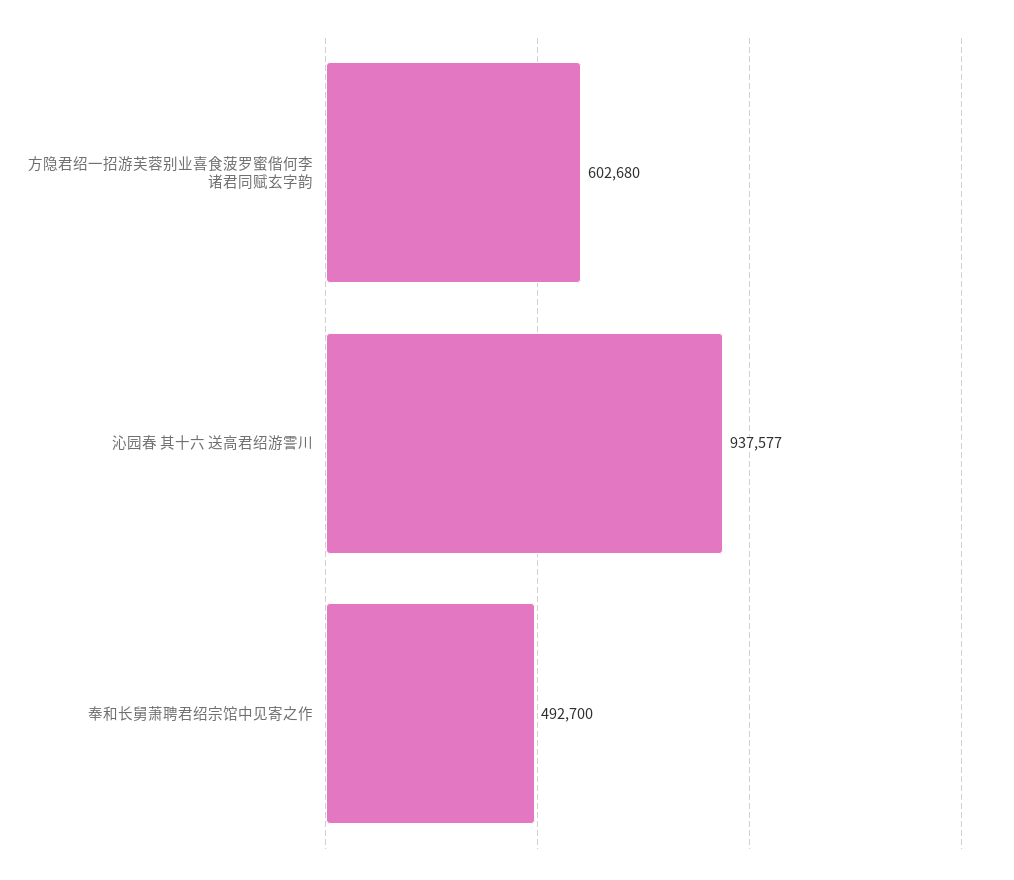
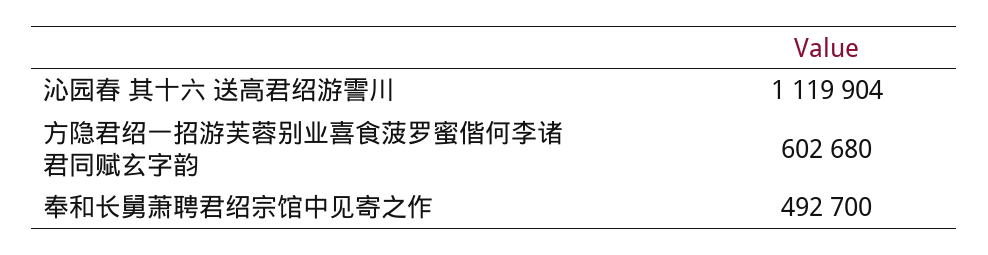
沁园春 其十六 送高君绍游霅川: 937577 -> 1119904

